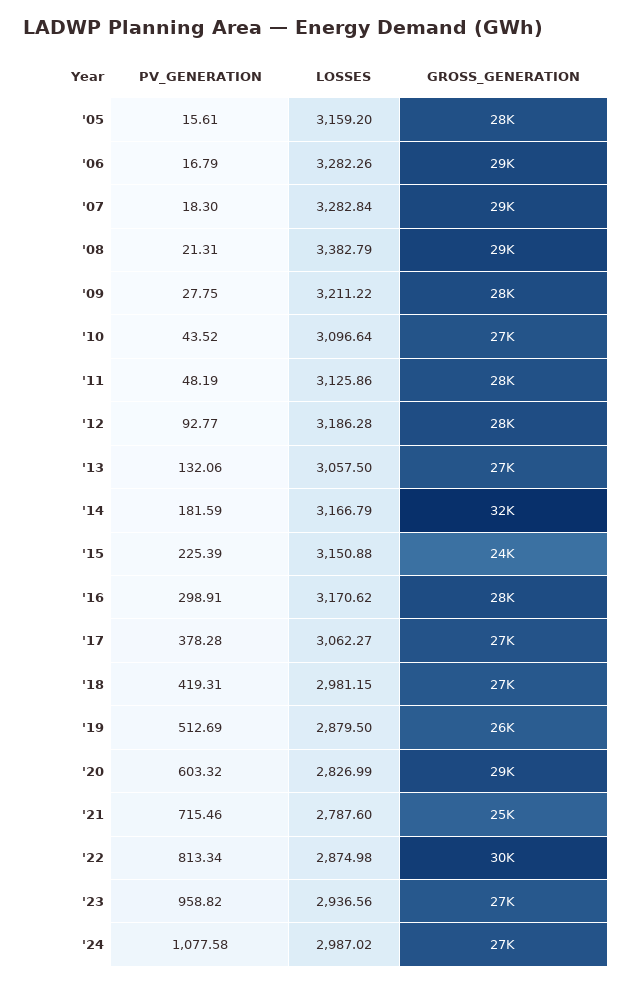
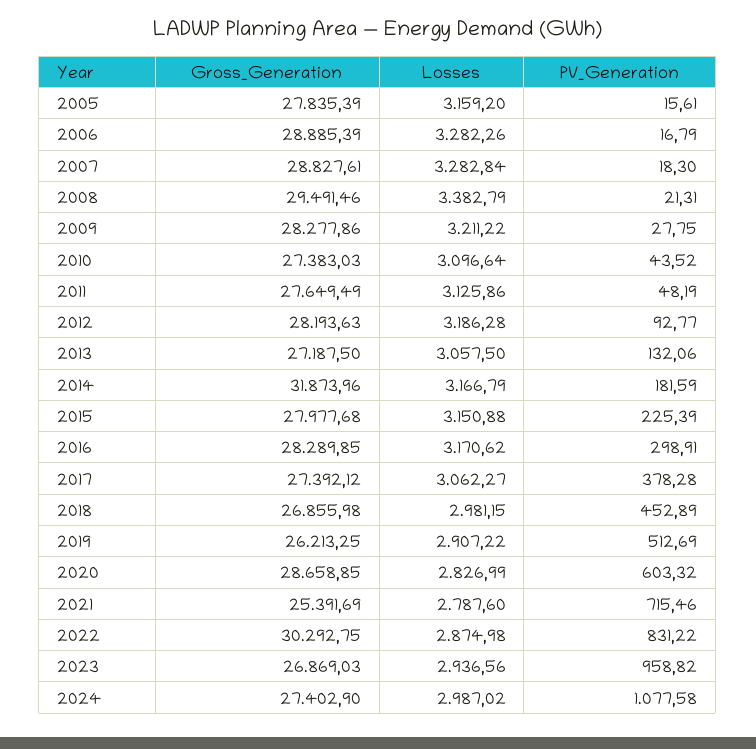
GROSS_GENERATION, '15: 24000 -> 27977.68
PV_GENERATION, '18: 419.31 -> 452.89
LOSSES, '19: 2879.5 -> 2907.22
PV_GENERATION, '22: 813.34 -> 831.22

